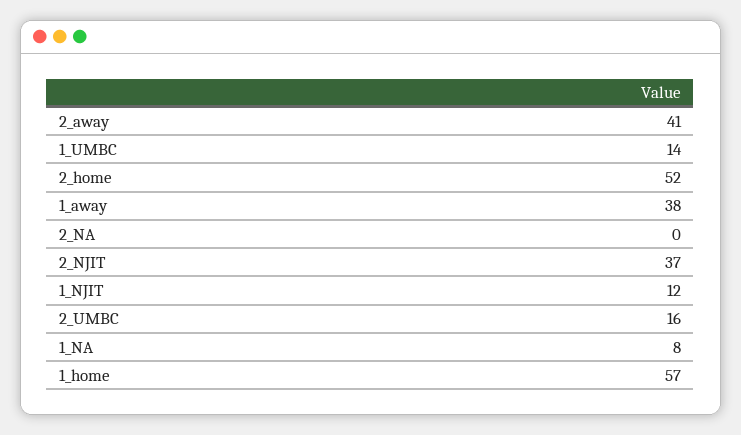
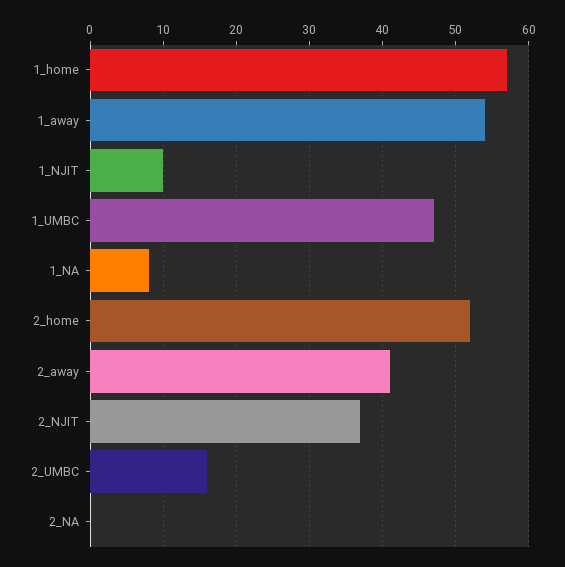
1_UMBC: 14 -> 47
1_away: 38 -> 54
1_NJIT: 12 -> 10

